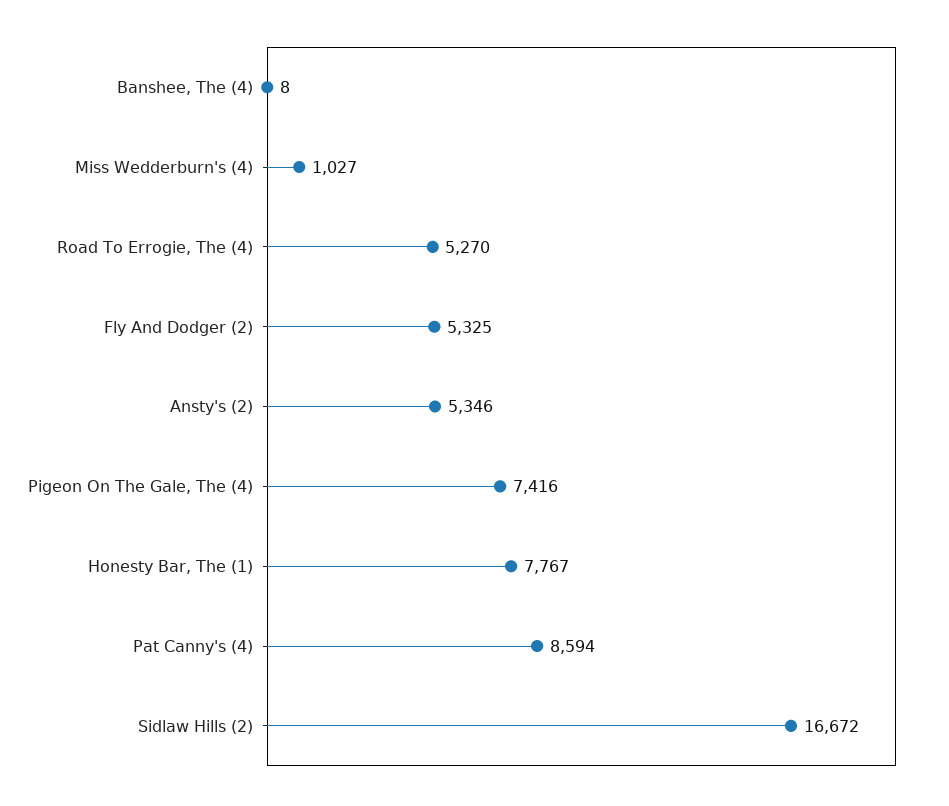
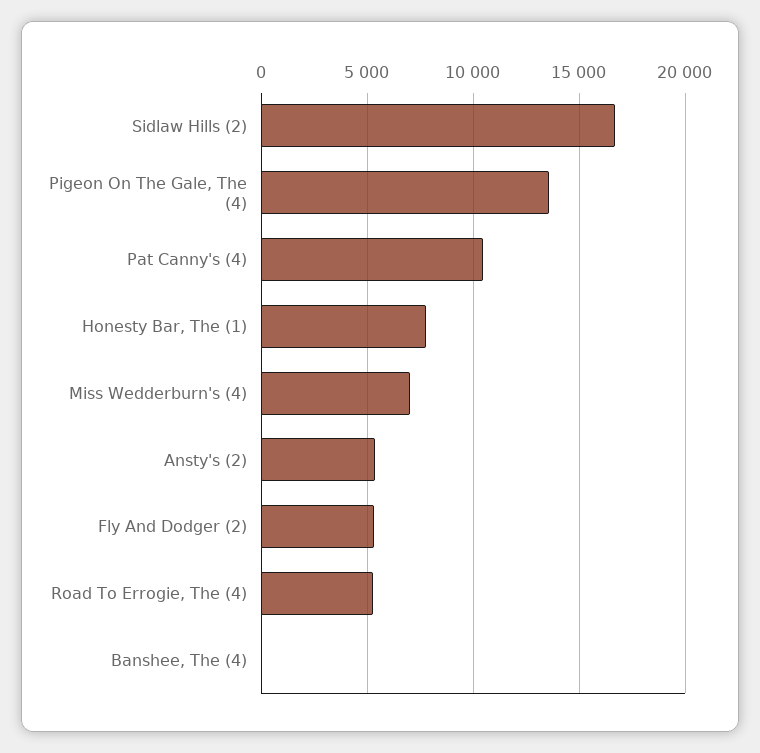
Miss Wedderburn's (4): 1027 -> 7000
Pigeon On The Gale, The (4): 7416 -> 13500
Pat Canny's (4): 8594 -> 10500

